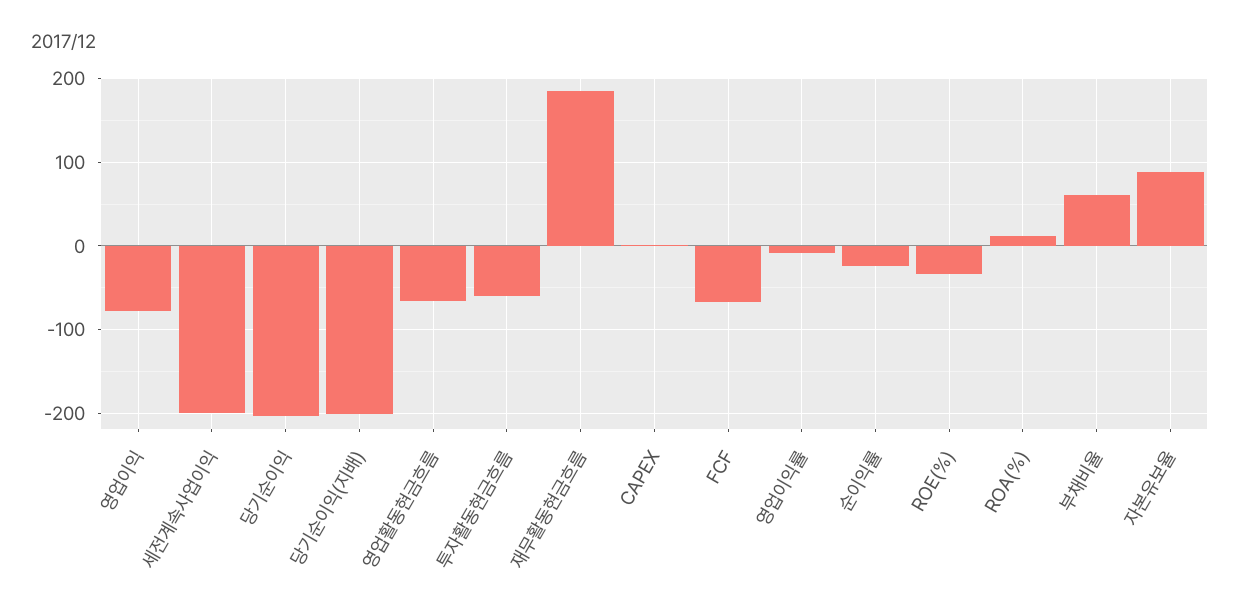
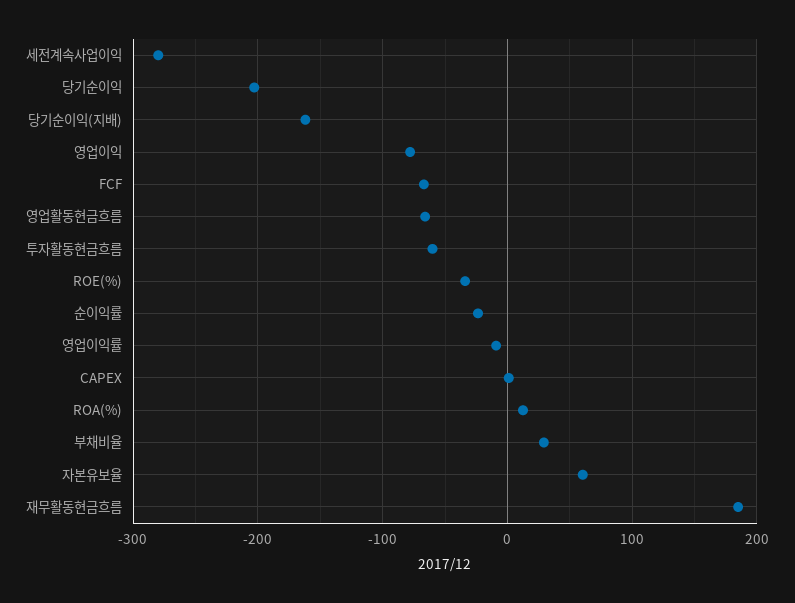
세전계속사업이익: -200 -> -280
당기순이익(지배): -200 -> -160
부채비율: 60 -> 30
자본유보율: 90 -> 60

